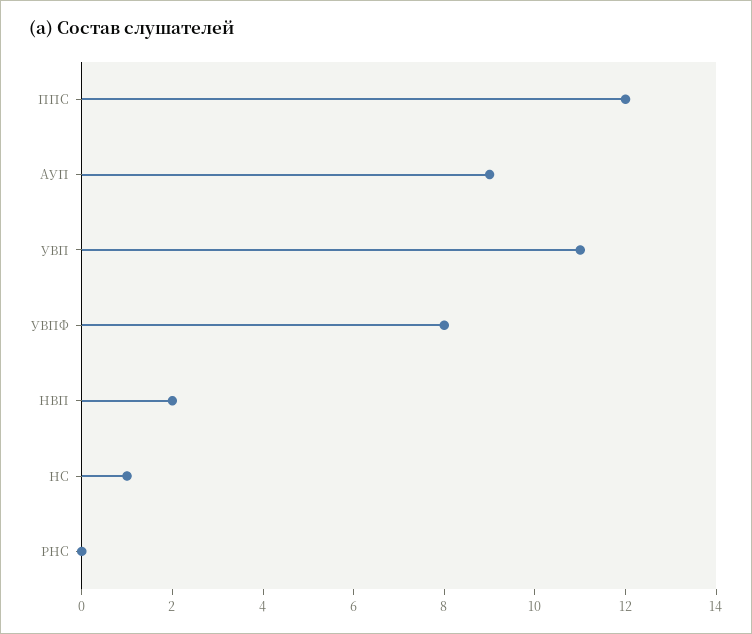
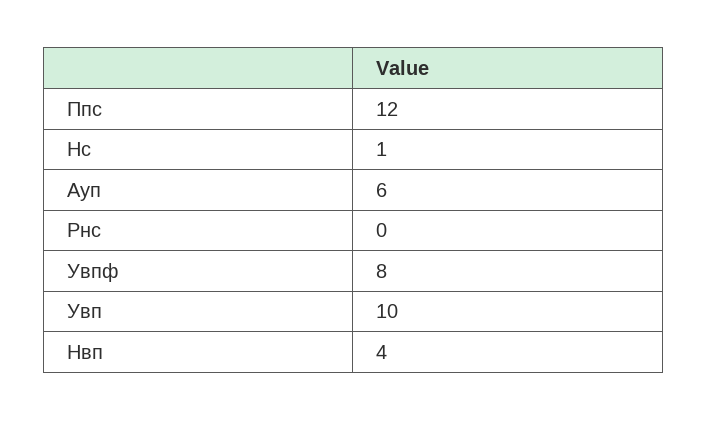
АУП: 9 -> 6
УВП: 11 -> 10
НВП: 2 -> 4

